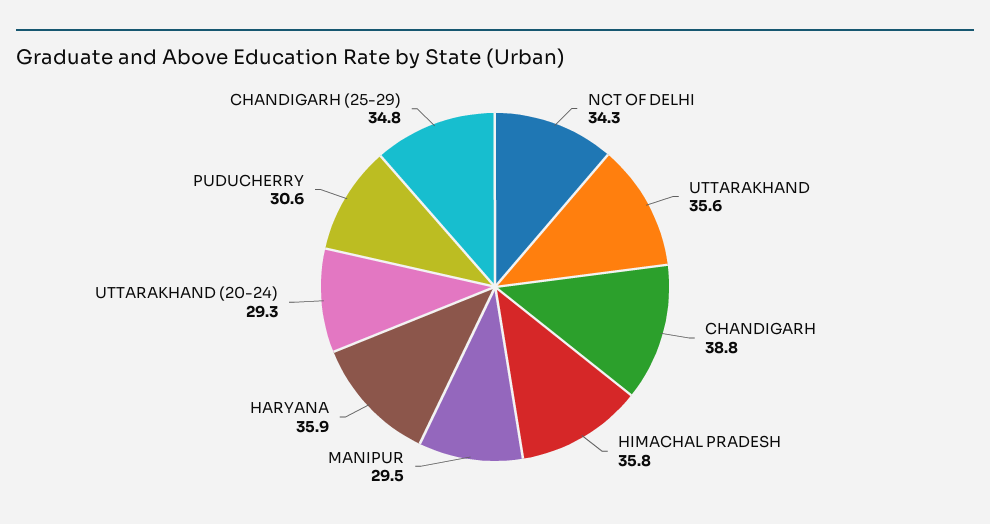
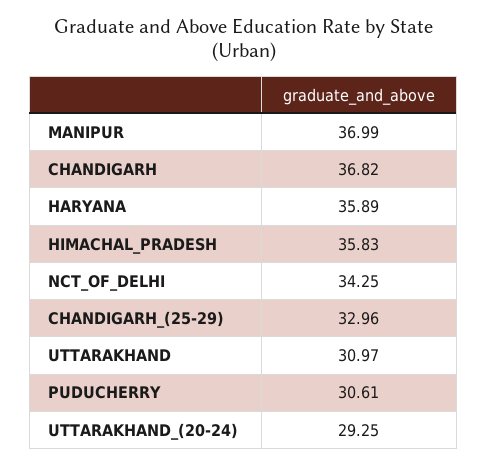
UTTARAKHAND: 35.6 -> 30.97
CHANDIGARH: 38.8 -> 36.82
MANIPUR: 29.5 -> 36.99
CHANDIGARH (25-29): 34.8 -> 32.96

